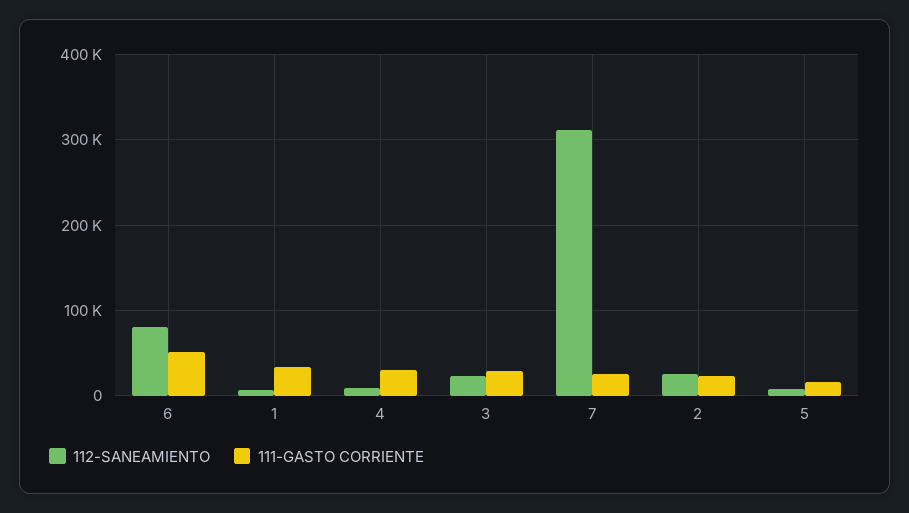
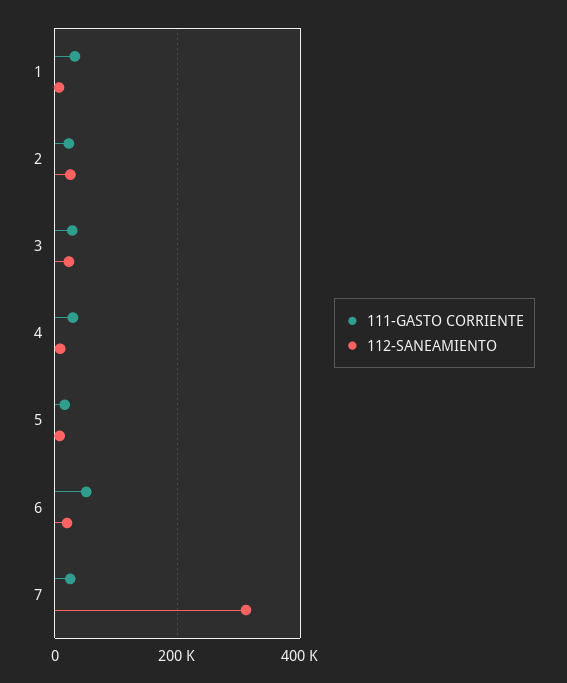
112-SANEAMIENTO, 6: 80000 -> 20000

